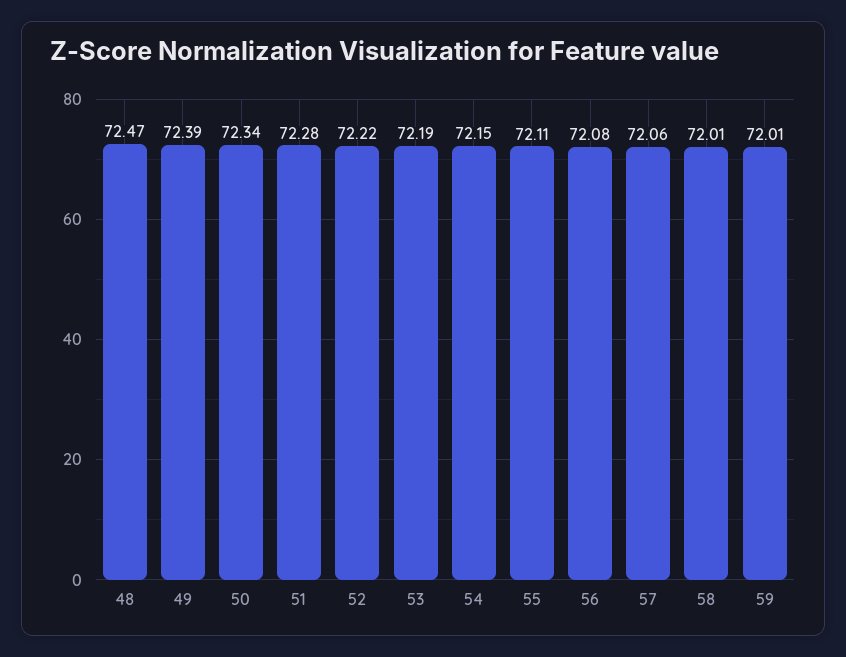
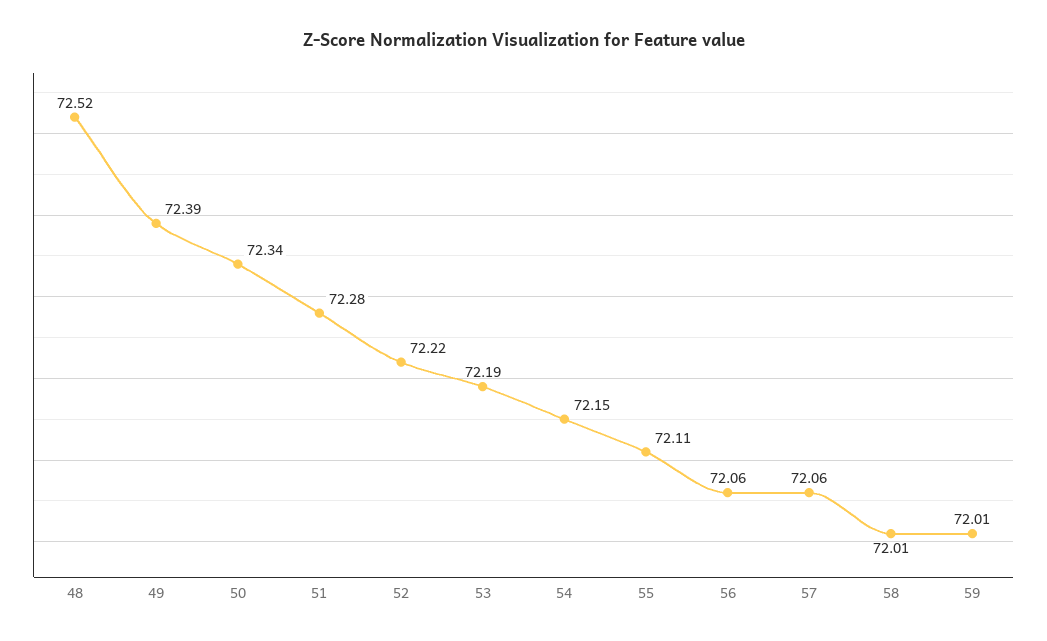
48: 72.47 -> 72.52
56: 72.08 -> 72.06

